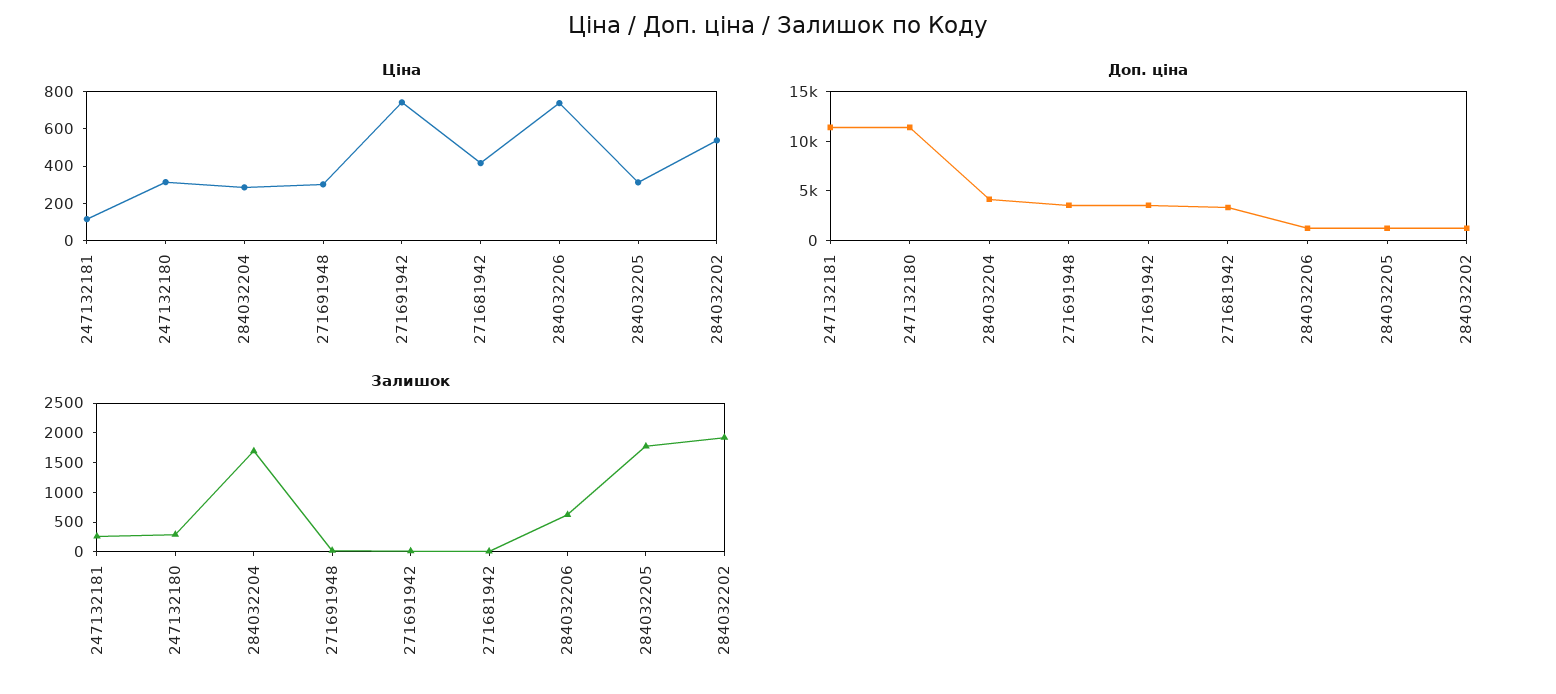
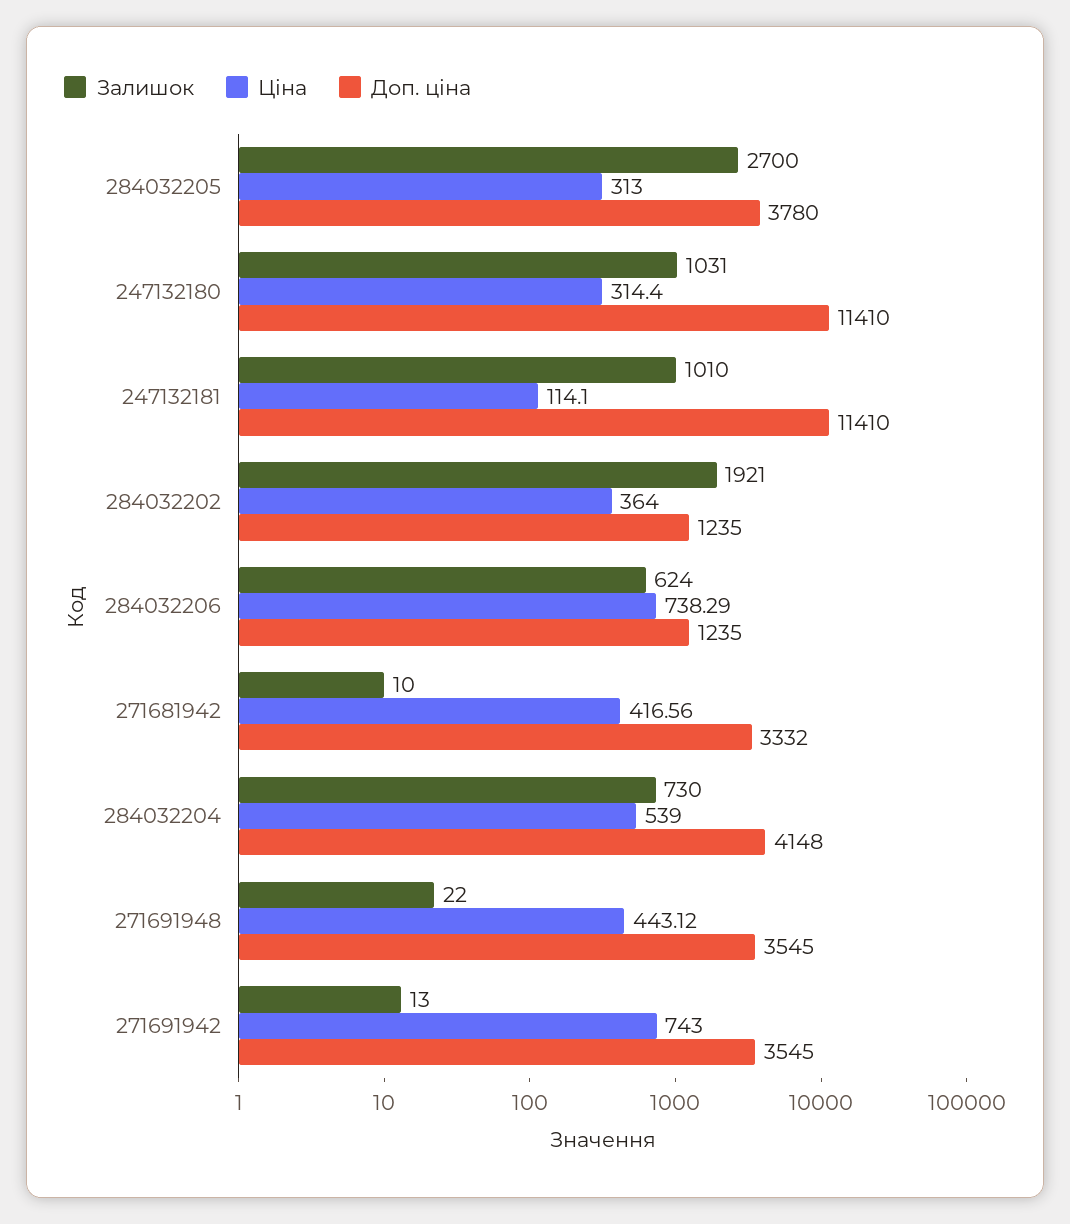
Ціна, 284032204: 300 -> 539
Ціна, 271691948: 300 -> 443.12
Ціна, 284032202: 550 -> 364
Доп. ціна, 284032205: 1000 -> 3780
Залишок, 247132181: 250 -> 1010
Залишок, 247132180: 250 -> 1031
Залишок, 284032204: 1750 -> 730
Залишок, 284032205: 1750 -> 2700

